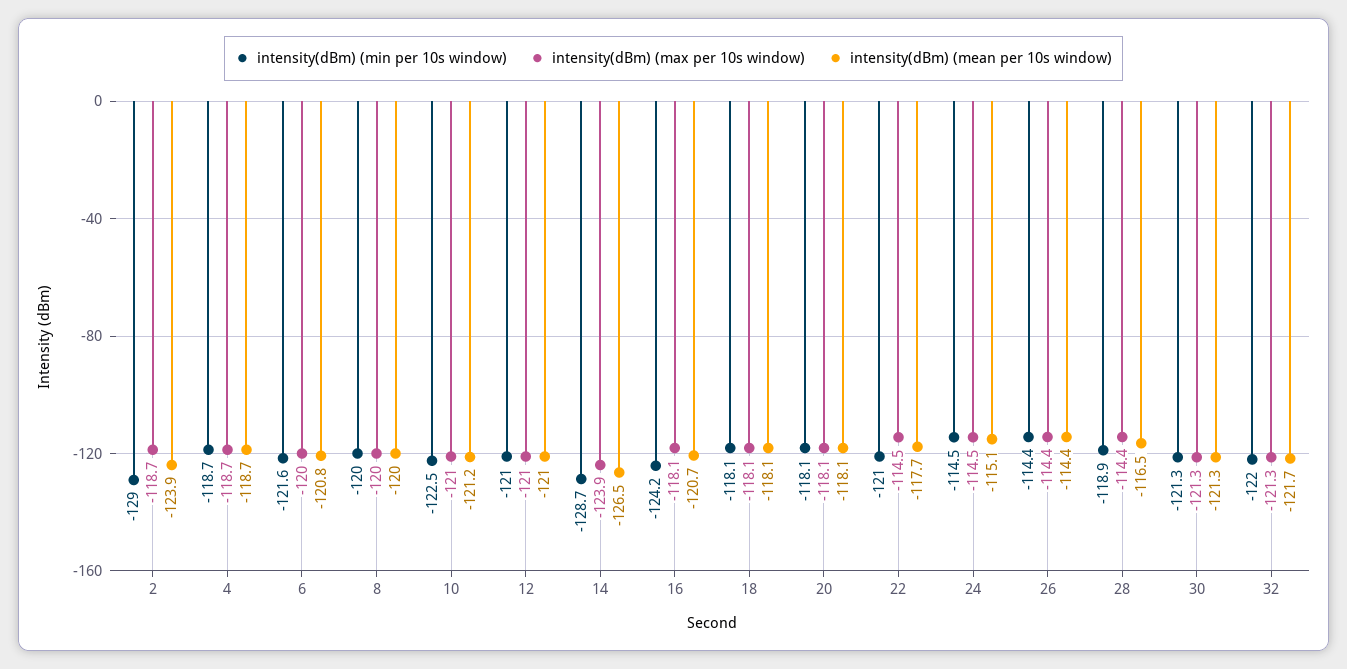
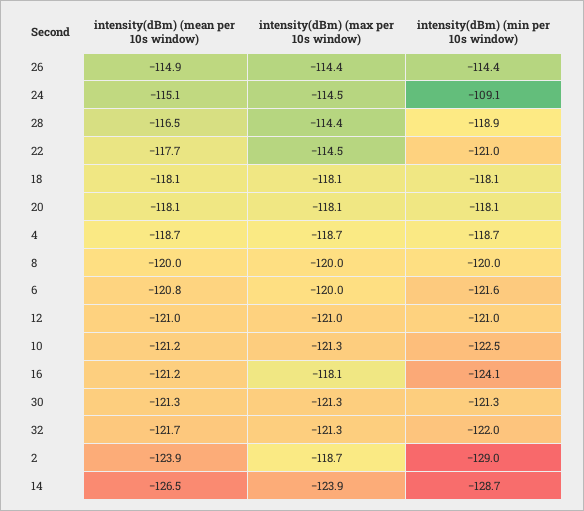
intensity(dBm) (max per 10s window), 10: -121 -> -121.3
intensity(dBm) (min per 10s window), 16: -124.2 -> -124.1
intensity(dBm) (mean per 10s window), 16: -120.7 -> -121.2
intensity(dBm) (min per 10s window), 24: -114.5 -> -109.1
intensity(dBm) (mean per 10s window), 26: -114.4 -> -114.9

